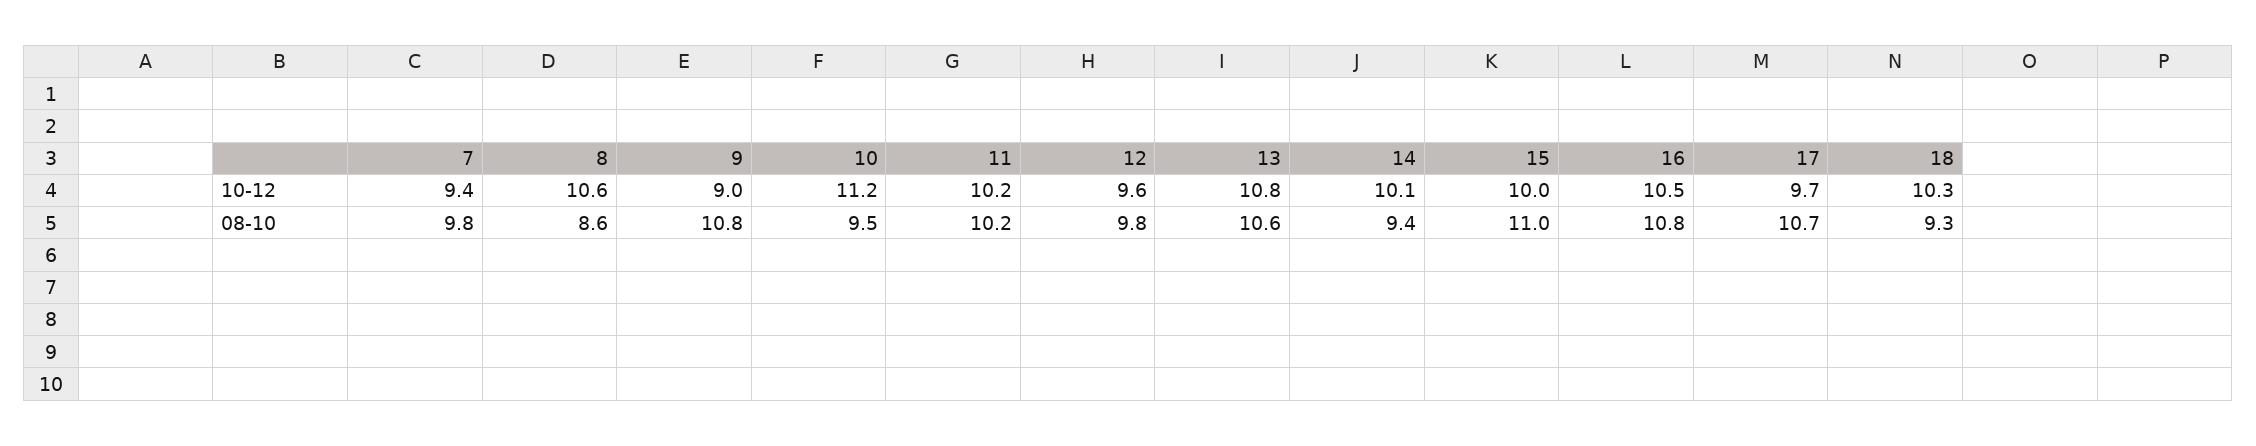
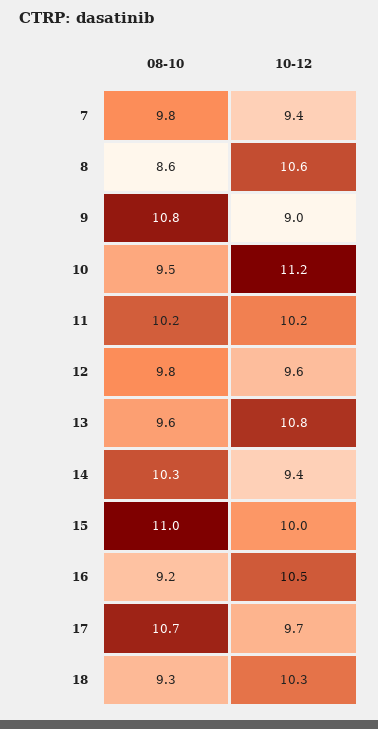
14, 10-12: 10.1 -> 9.4
13, 08-10: 10.6 -> 9.6
14, 08-10: 9.4 -> 10.3
16, 08-10: 10.8 -> 9.2

